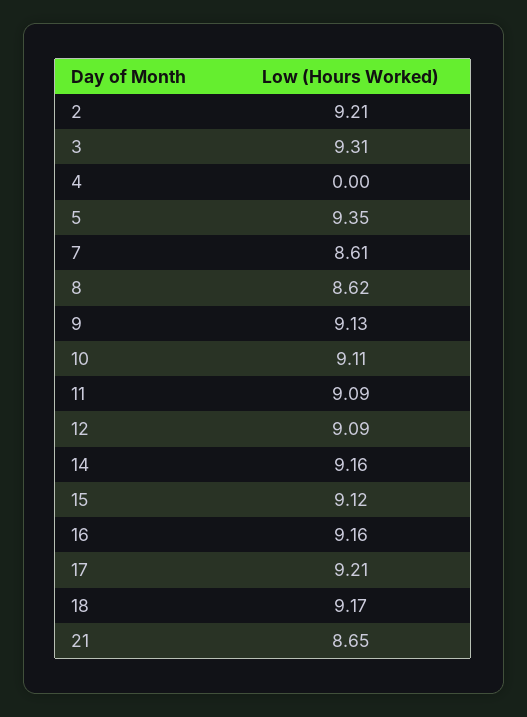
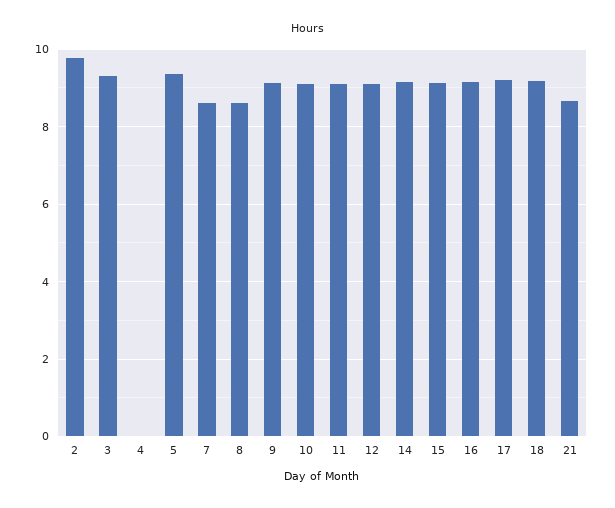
2: 9.21 -> 9.8

